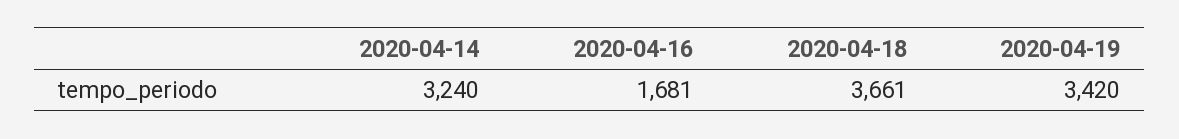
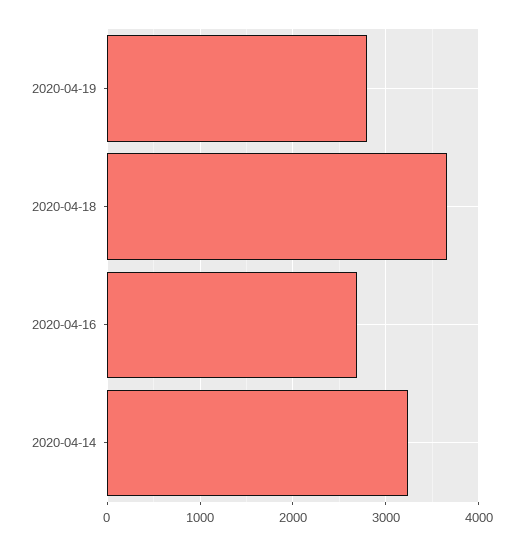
2020-04-16: 1681 -> 2700
2020-04-19: 3420 -> 2800

